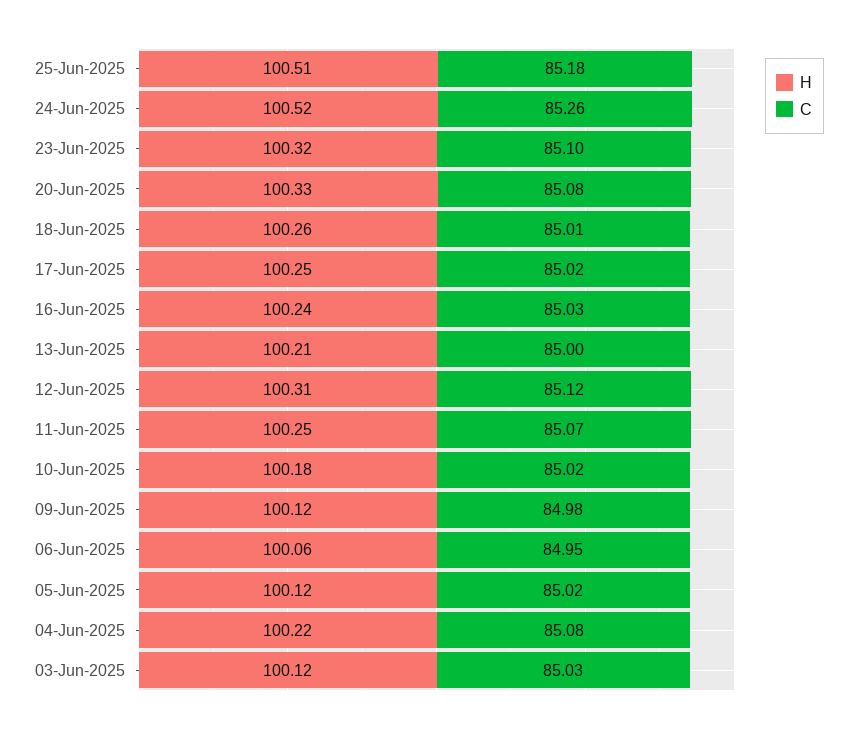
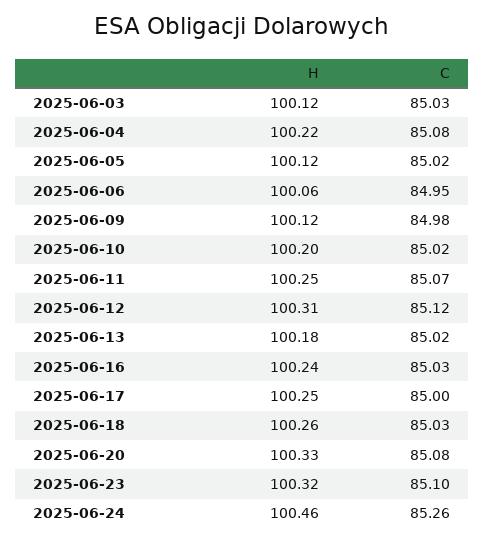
H, 25-Jun-2025: 100.51 -> none
C, 25-Jun-2025: 85.18 -> none
H, 24-Jun-2025: 100.52 -> 100.46
C, 18-Jun-2025: 85.01 -> 85.03
C, 17-Jun-2025: 85.02 -> 85
H, 13-Jun-2025: 100.21 -> 100.18
C, 13-Jun-2025: 85 -> 85.02
H, 10-Jun-2025: 100.18 -> 100.2

